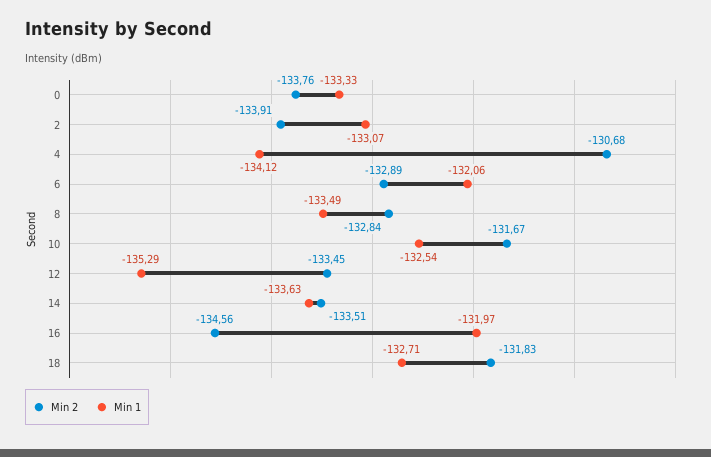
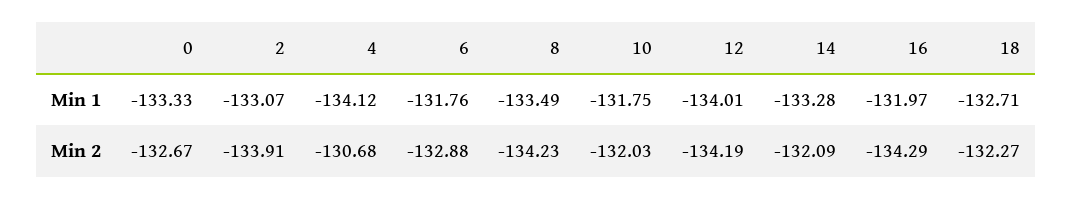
Min 2, 0: -133.76 -> -132.67
Min 2, 6: -132.89 -> -132.88
Min 1, 6: -132.06 -> -131.76
Min 2, 8: -132.84 -> -134.23
Min 2, 10: -131.67 -> -132.03
Min 1, 10: -132.54 -> -131.75
Min 2, 12: -133.45 -> -134.19
Min 1, 12: -135.29 -> -134.01
Min 2, 14: -133.51 -> -132.09
Min 1, 14: -133.63 -> -133.28
Min 2, 16: -134.56 -> -134.29
Min 2, 18: -131.83 -> -132.27

